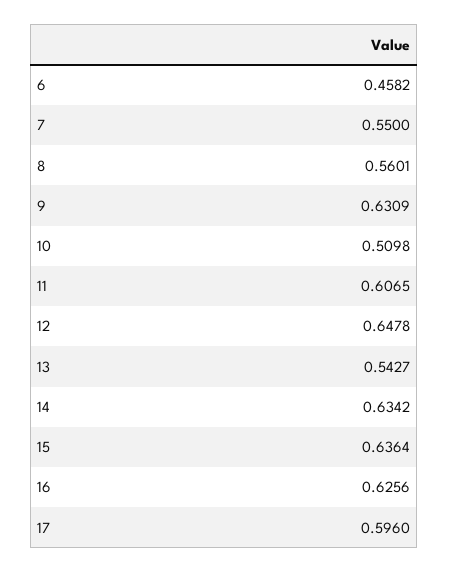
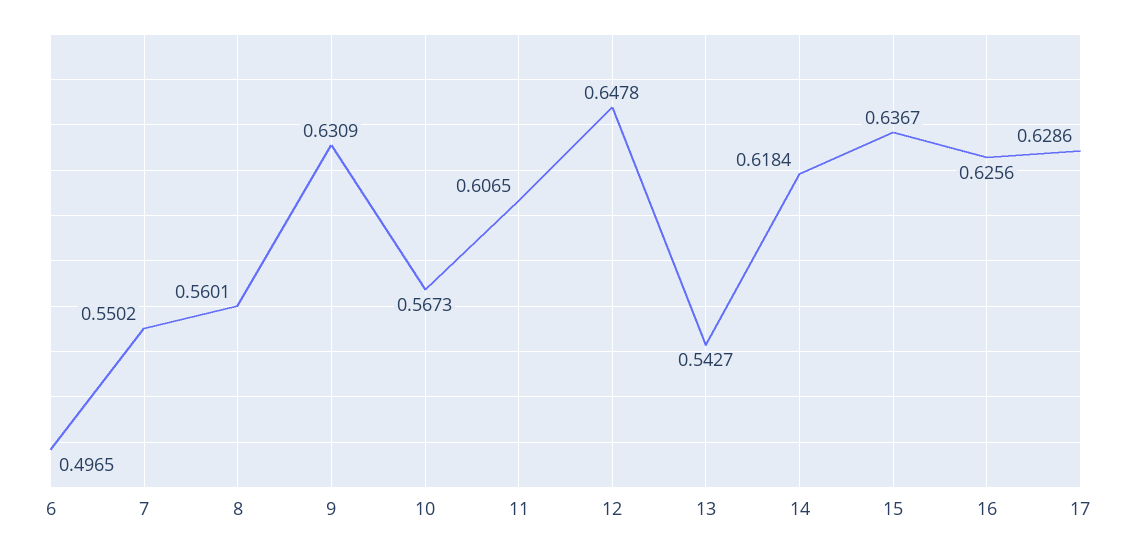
6: 0.4582 -> 0.4965
7: 0.55 -> 0.5502
10: 0.5098 -> 0.5673
14: 0.6342 -> 0.6184
15: 0.6364 -> 0.6367
17: 0.596 -> 0.6286

